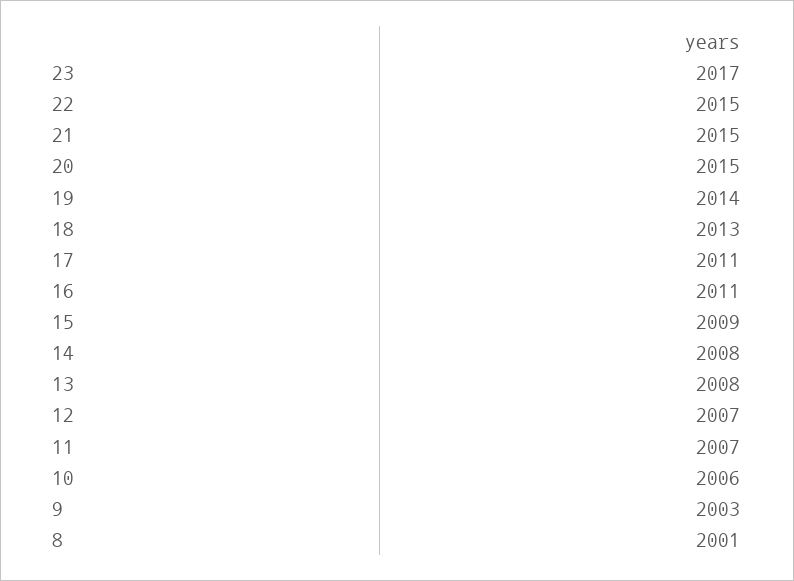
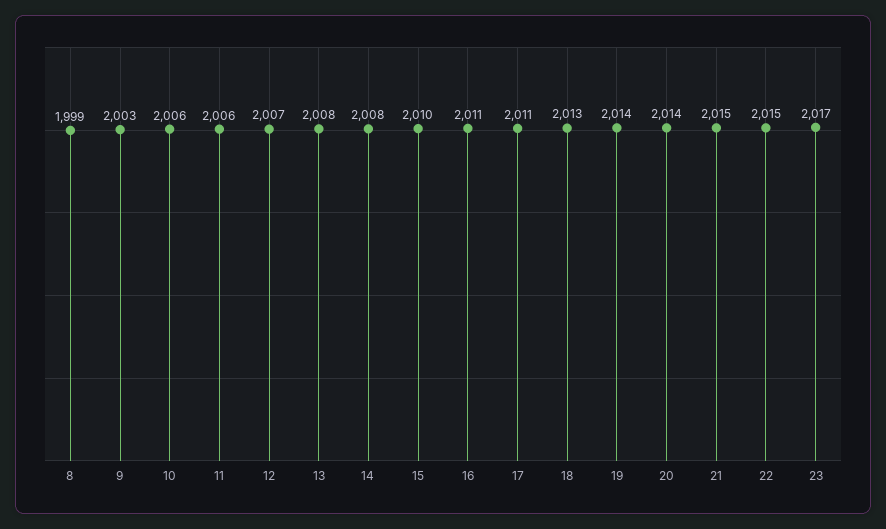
20: 2015 -> 2014
15: 2009 -> 2010
11: 2007 -> 2006
8: 2001 -> 1999

